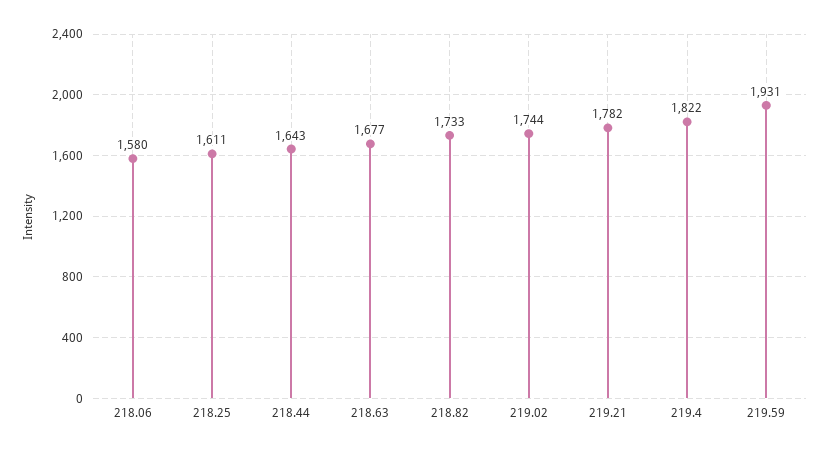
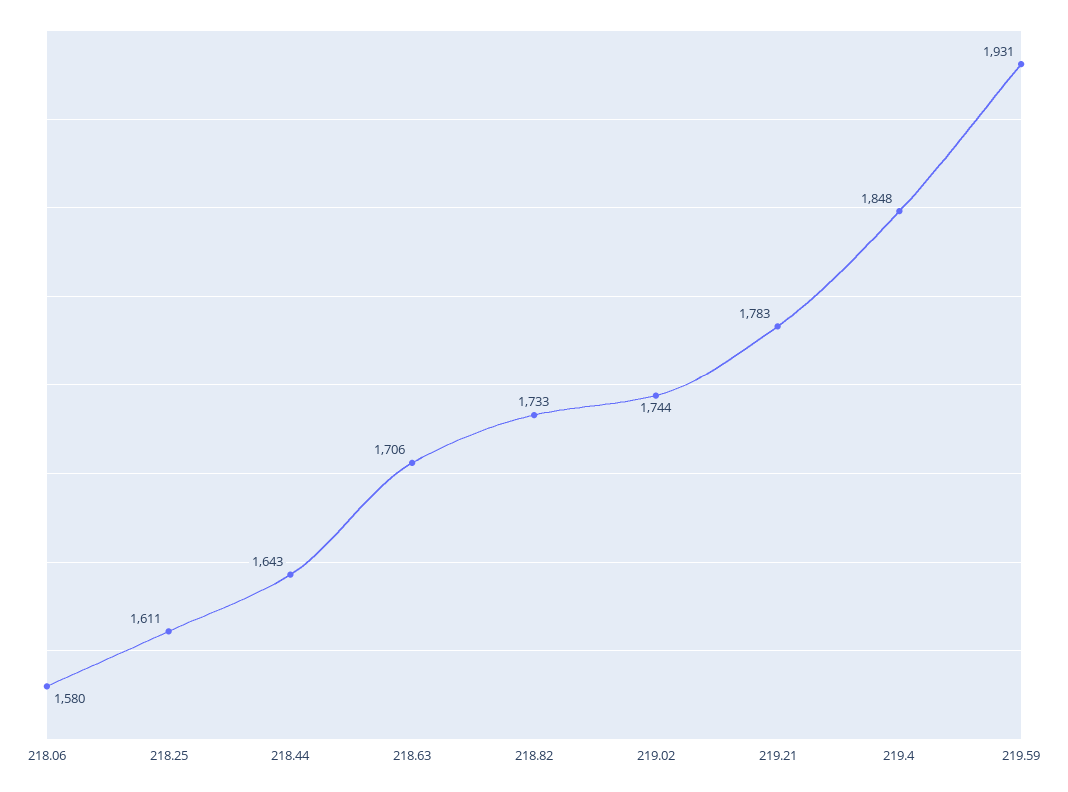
218.63: 1677 -> 1706
219.21: 1782 -> 1783
219.4: 1822 -> 1848

